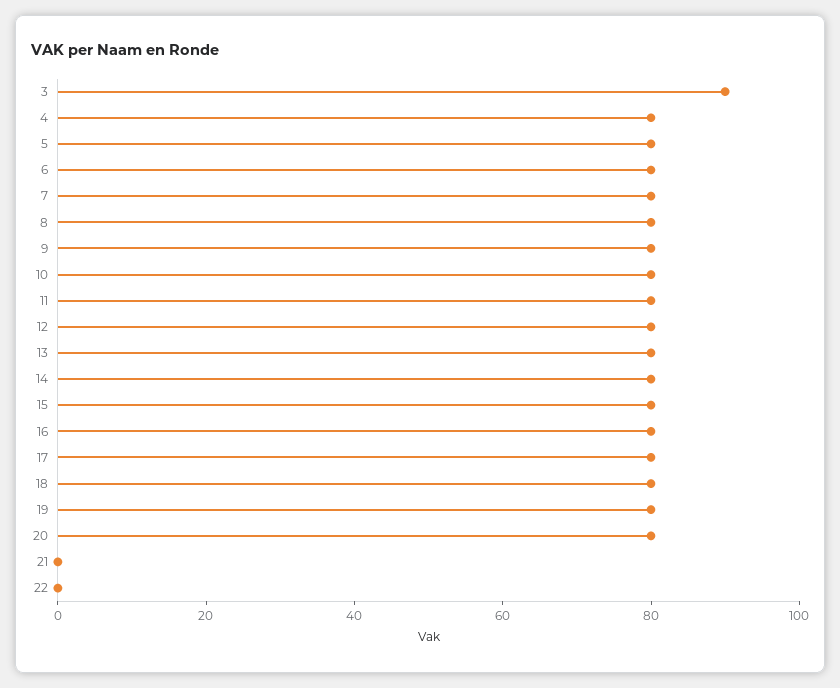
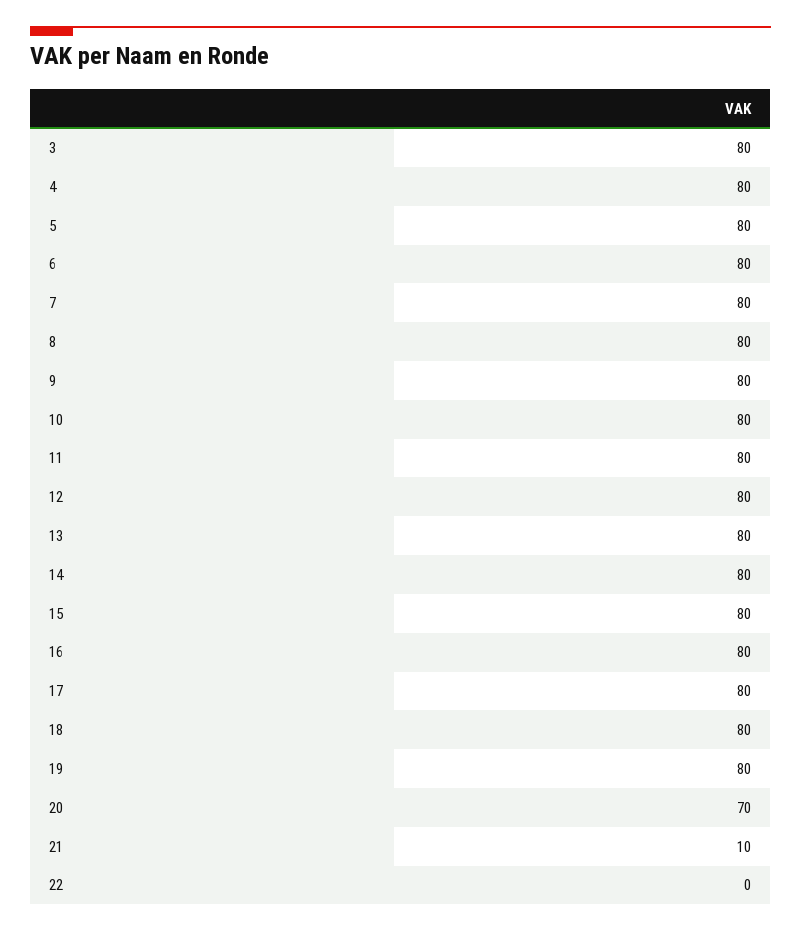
3: 90 -> 80
20: 80 -> 70
21: 0 -> 10

